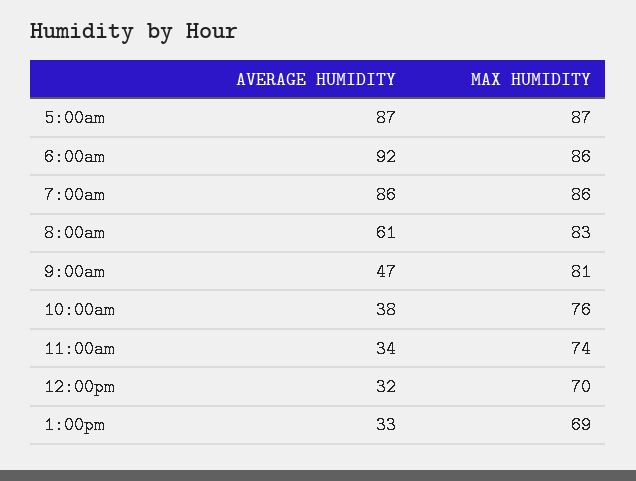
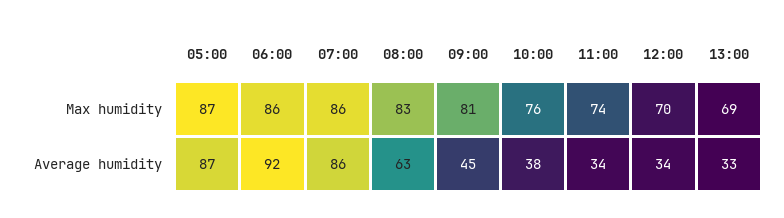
AVERAGE HUMIDITY, 8:00am: 61 -> 63
AVERAGE HUMIDITY, 9:00am: 47 -> 45
AVERAGE HUMIDITY, 12:00pm: 32 -> 34

